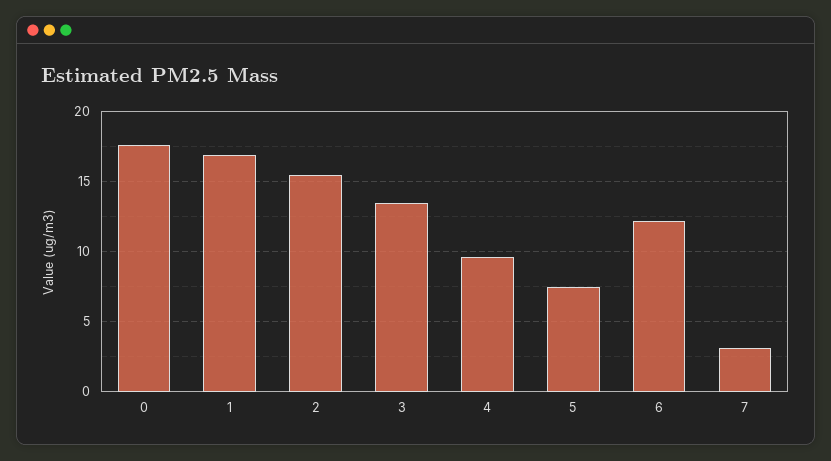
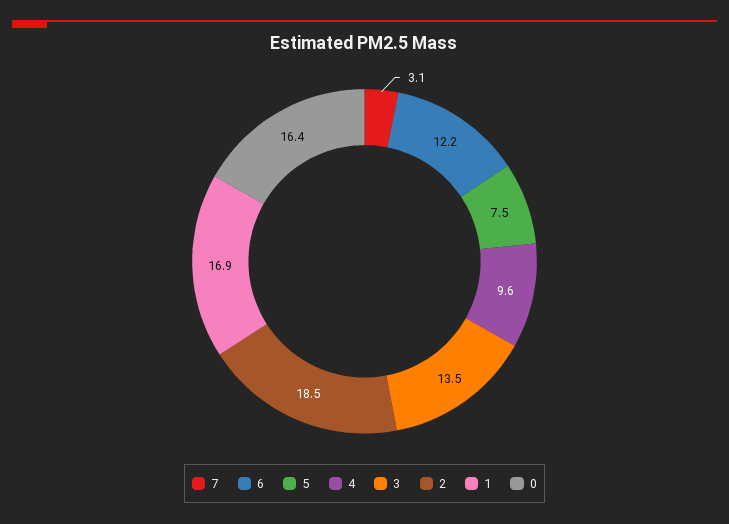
0: 17.5 -> 16.4
2: 15.5 -> 18.5

